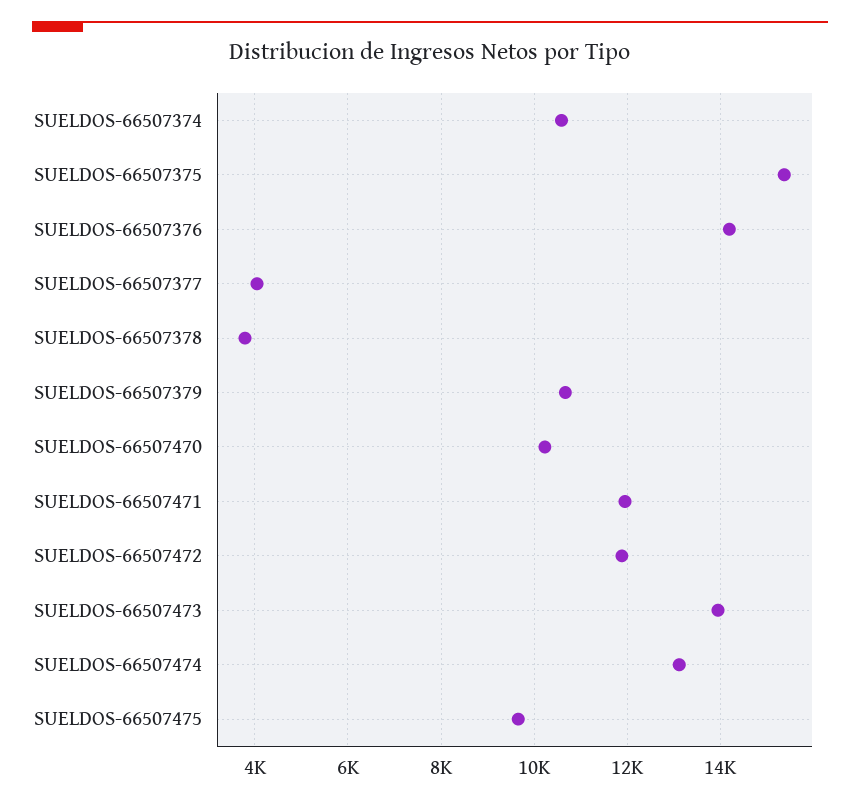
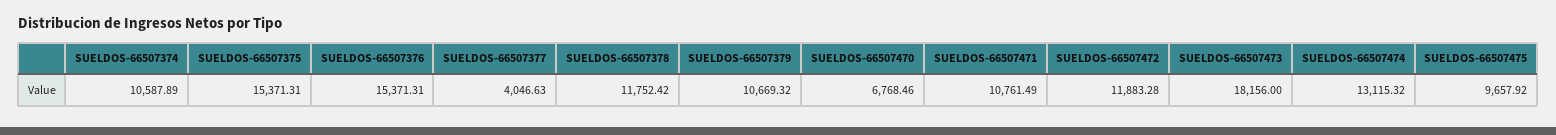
SUELDOS-66507376: 14200 -> 15371.31
SUELDOS-66507378: 3800 -> 11752.42
SUELDOS-66507470: 10200 -> 6768.46
SUELDOS-66507471: 12000 -> 10761.49
SUELDOS-66507473: 14000 -> 18156

